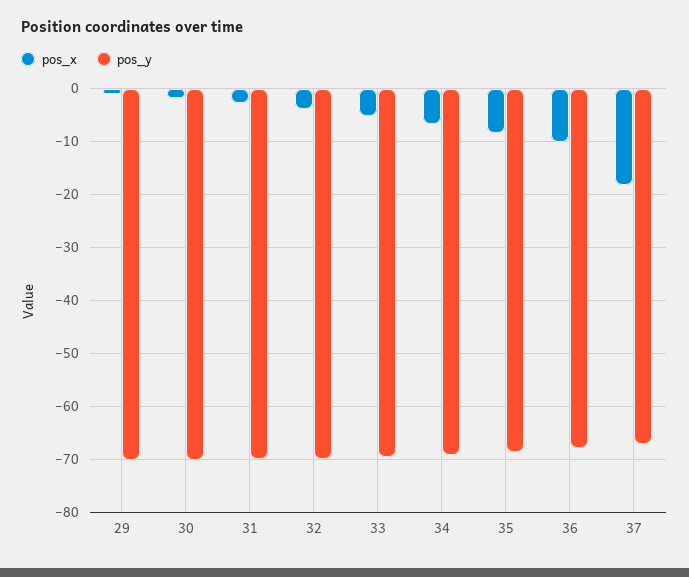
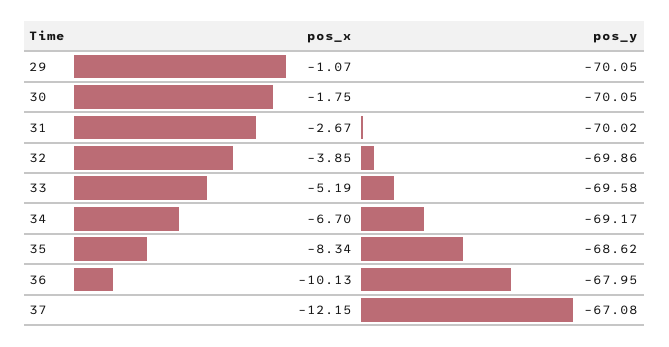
pos_x, 37: -18 -> -12.15

